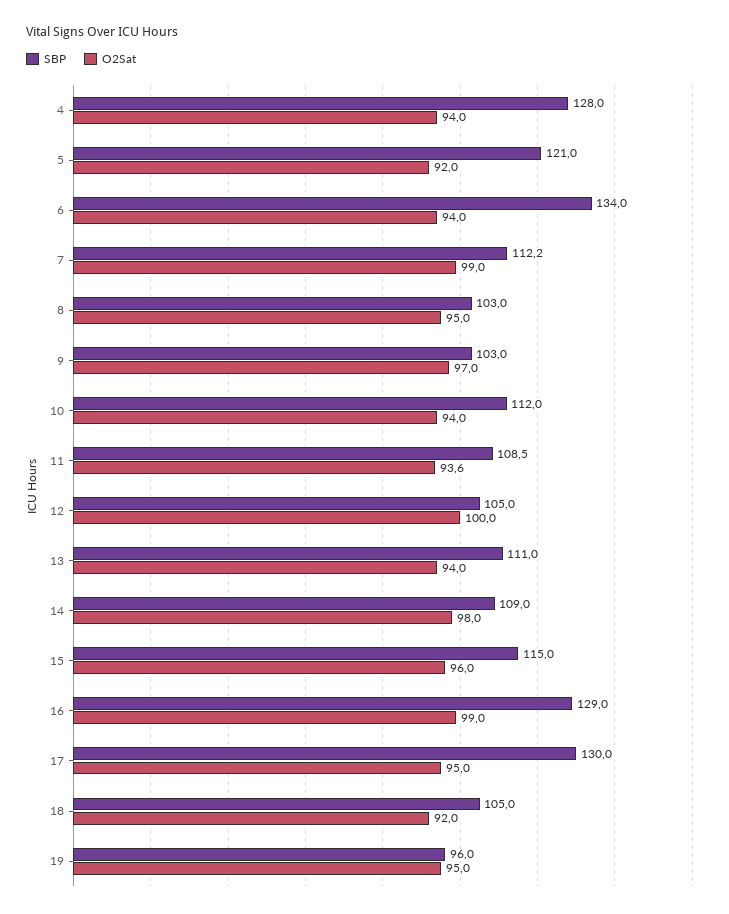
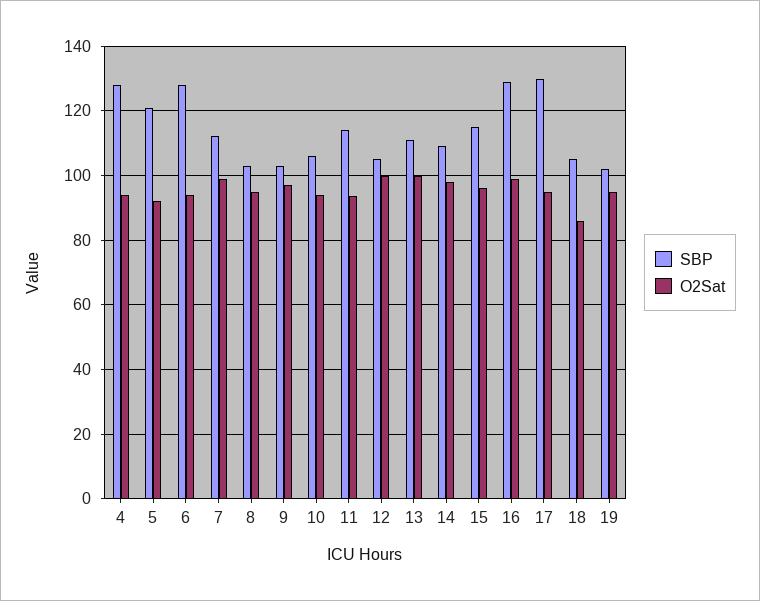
SBP, 6: 134 -> 128
SBP, 10: 112 -> 106
SBP, 11: 108.5 -> 114
O2Sat, 13: 94 -> 100
O2Sat, 18: 92 -> 86
SBP, 19: 96 -> 102

